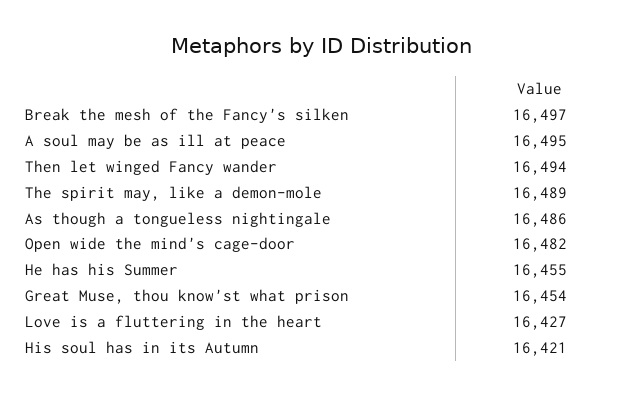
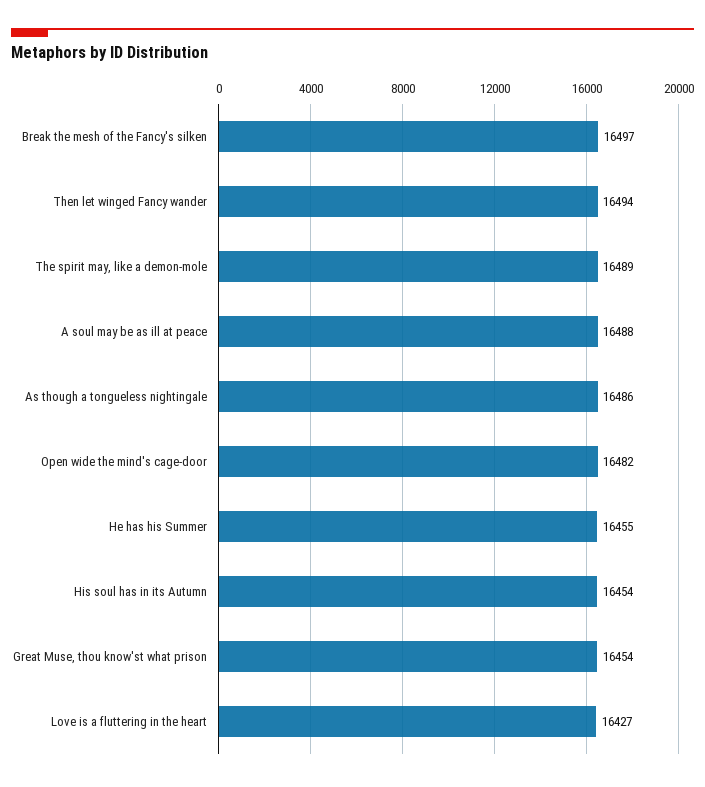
A soul may be as ill at peace: 16495 -> 16488
His soul has in its Autumn: 16421 -> 16454

